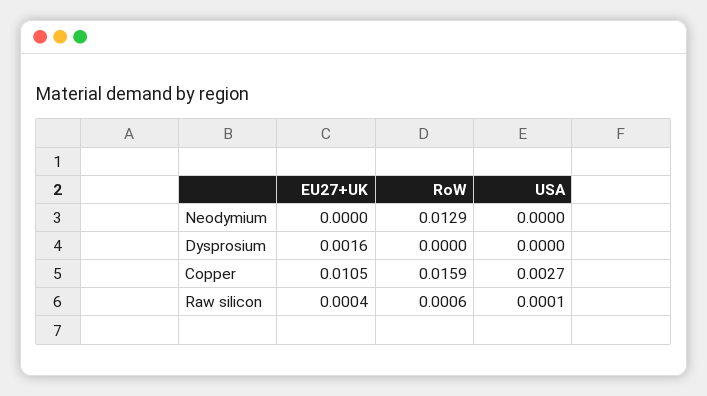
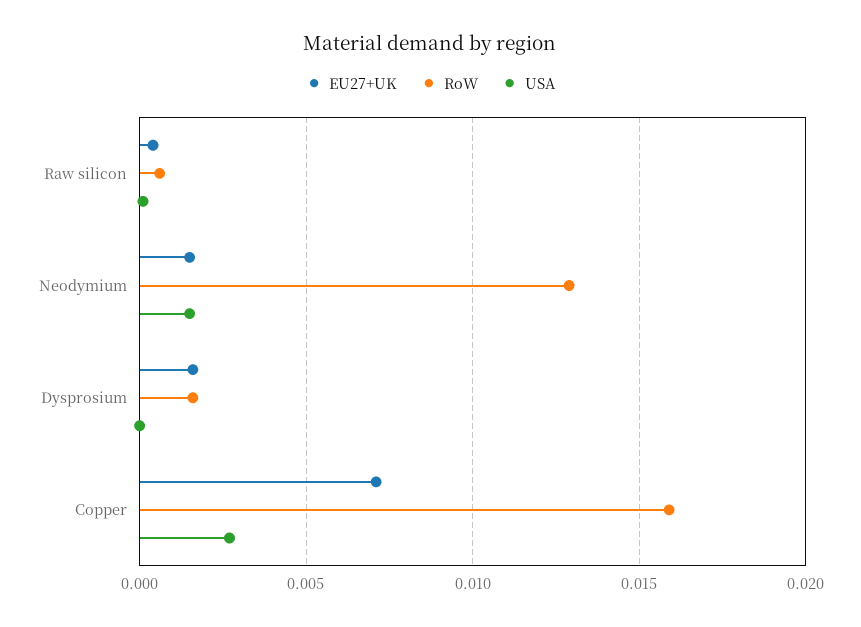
EU27+UK, Neodymium: 0 -> 0.0015
USA, Neodymium: 0 -> 0.0015
RoW, Dysprosium: 0 -> 0.0015
EU27+UK, Copper: 0.0105 -> 0.007

